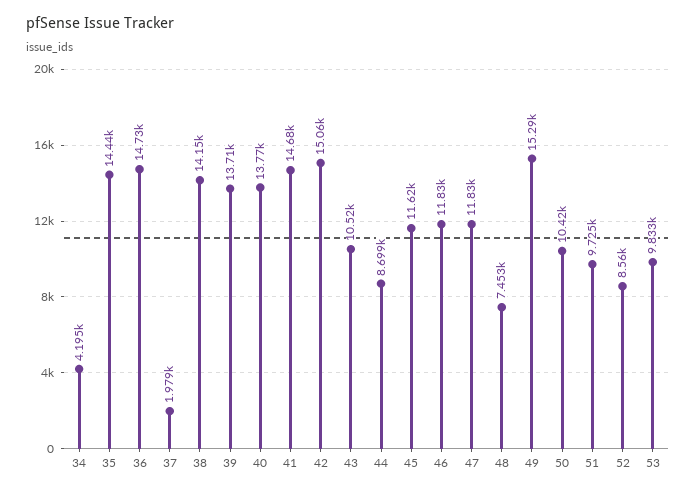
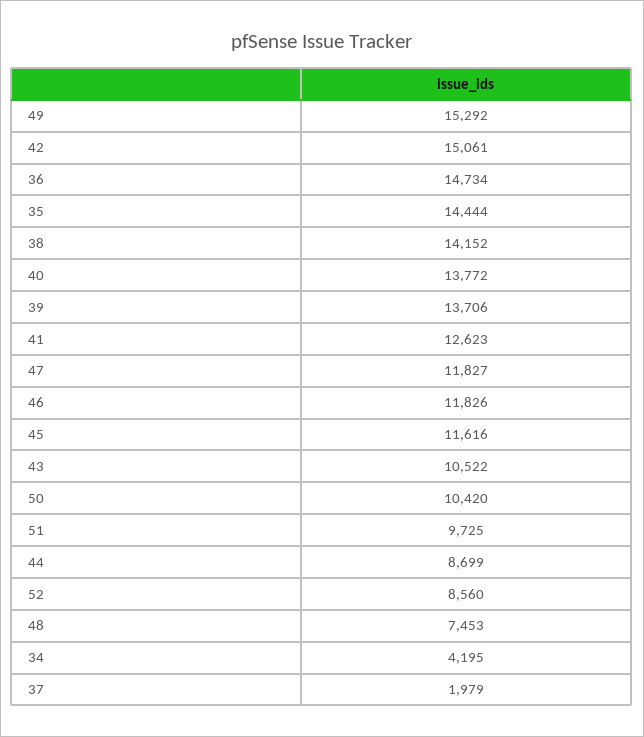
41: 14680 -> 12623
53: 9833 -> none

